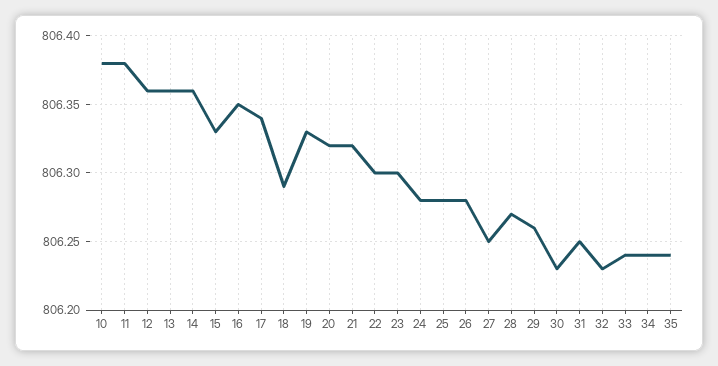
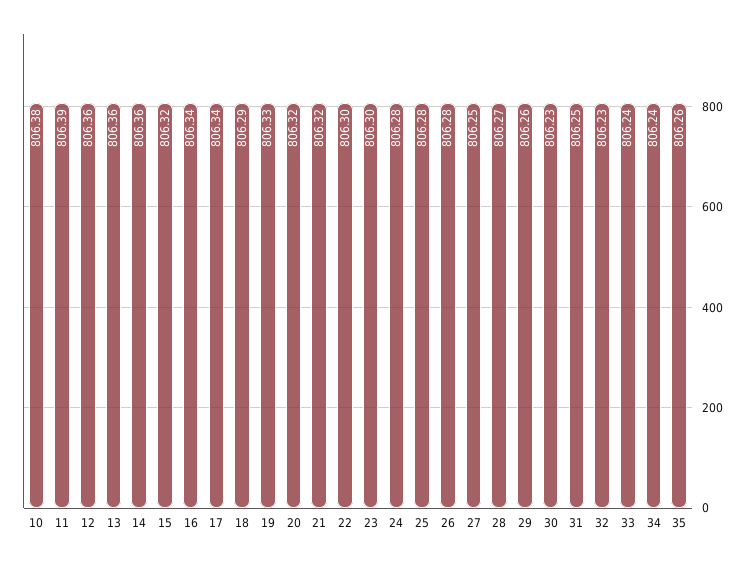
11: 806.38 -> 806.39
15: 806.33 -> 806.32
16: 806.35 -> 806.34
35: 806.24 -> 806.26

